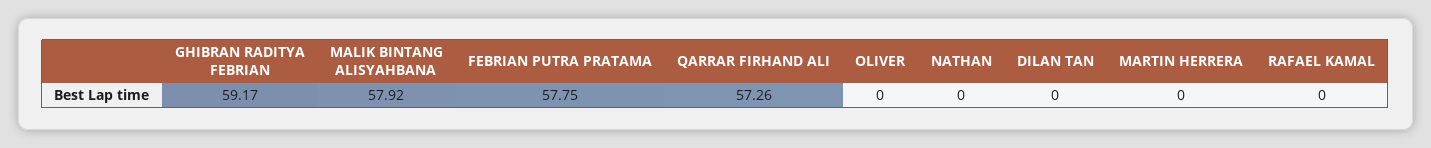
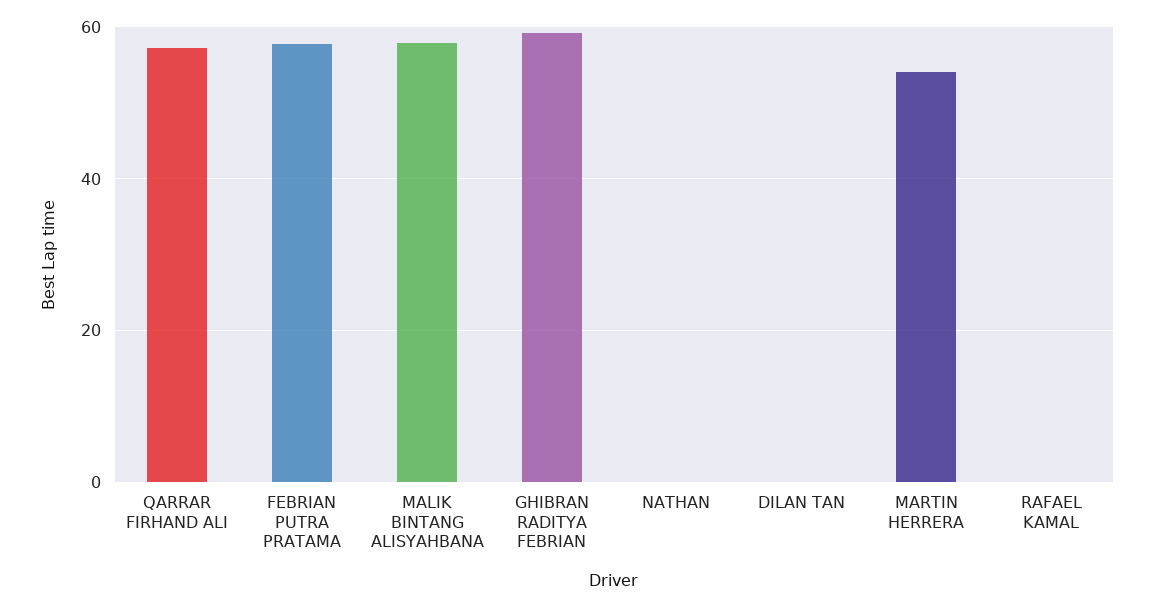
OLIVER: 0 -> none
MARTIN HERRERA: 0 -> 54

